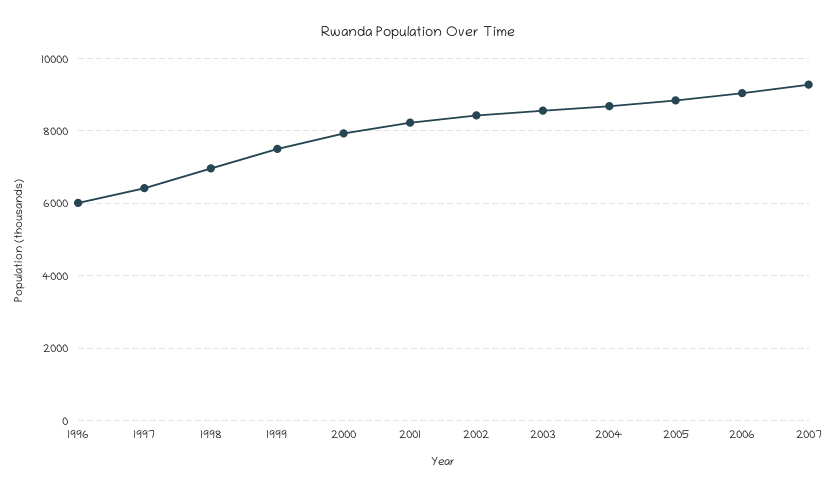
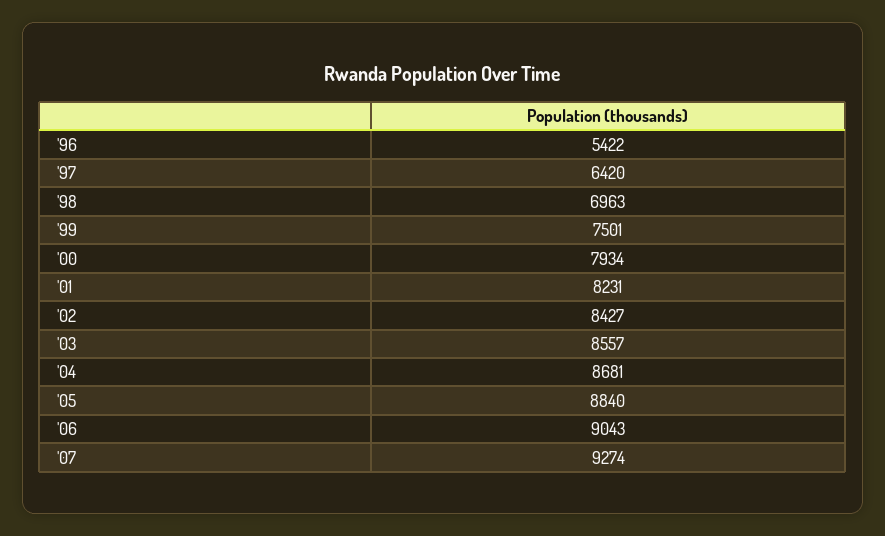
1996: 6000 -> 5422

